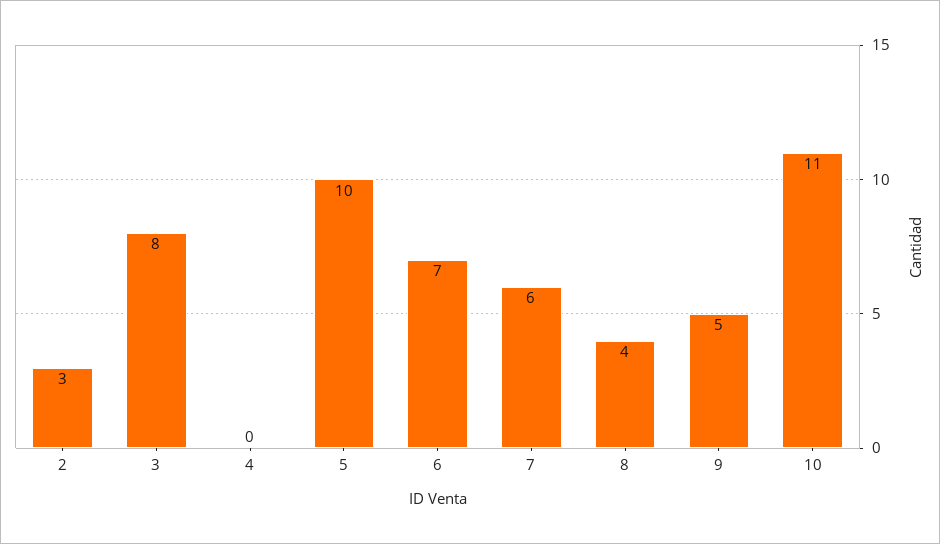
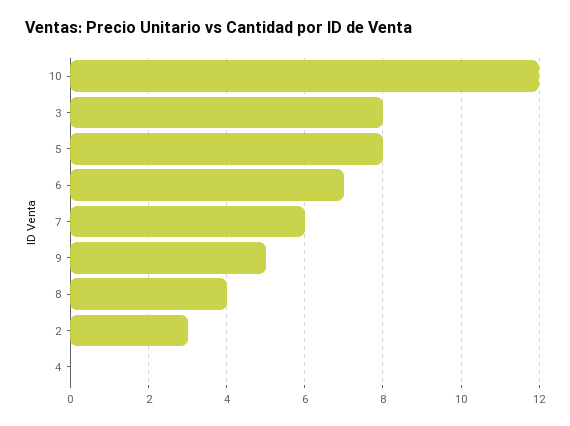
5: 10 -> 8
10: 11 -> 12

